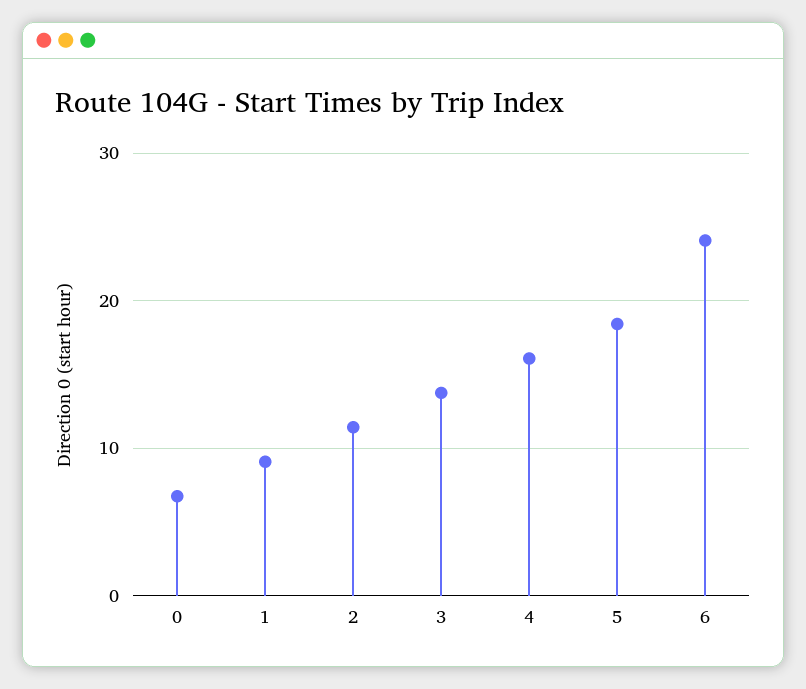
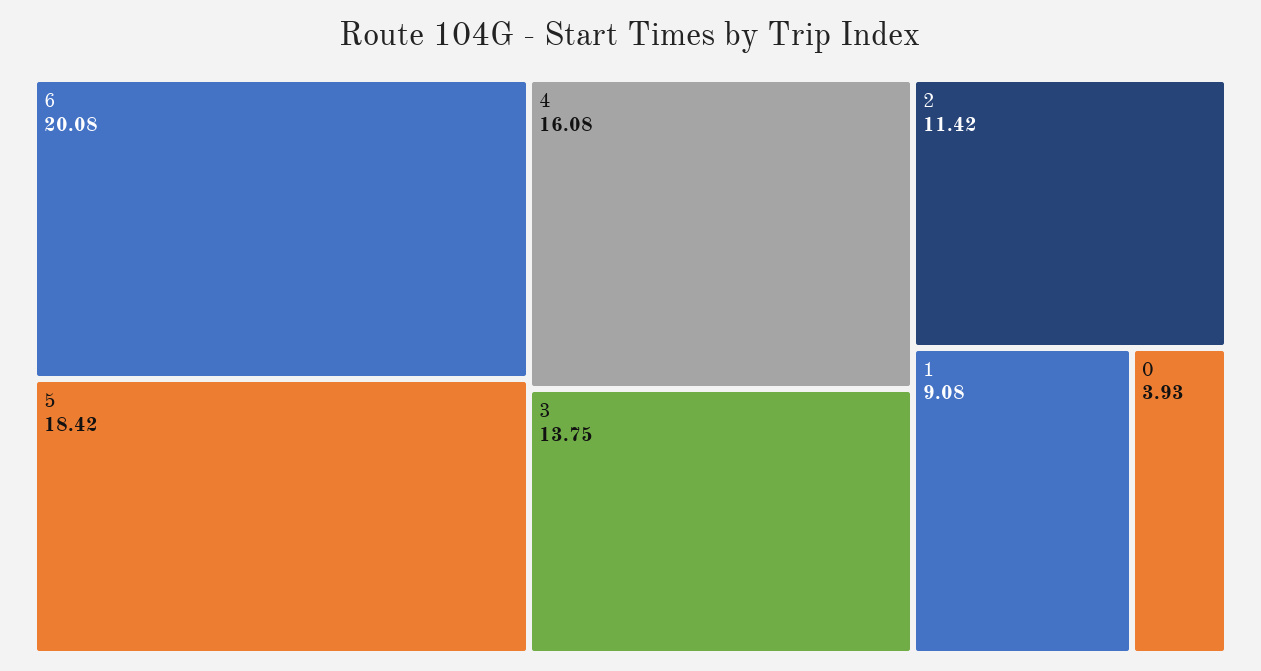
0: 7 -> 3.93
6: 24 -> 20.08

